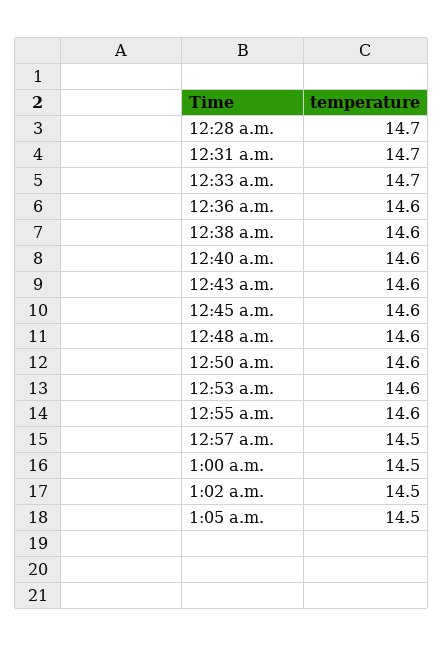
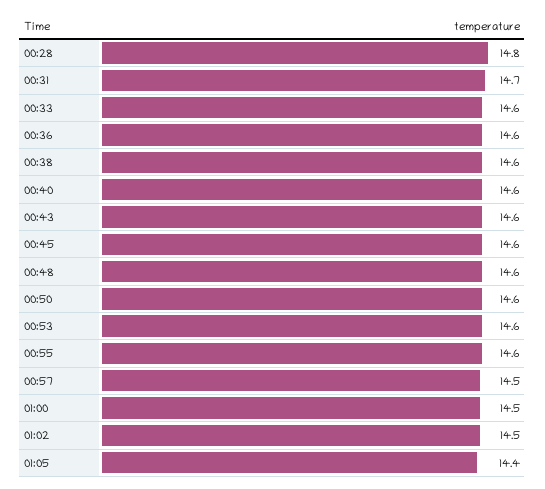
12:28 a.m.: 14.7 -> 14.8
12:33 a.m.: 14.7 -> 14.6
1:05 a.m.: 14.5 -> 14.4

